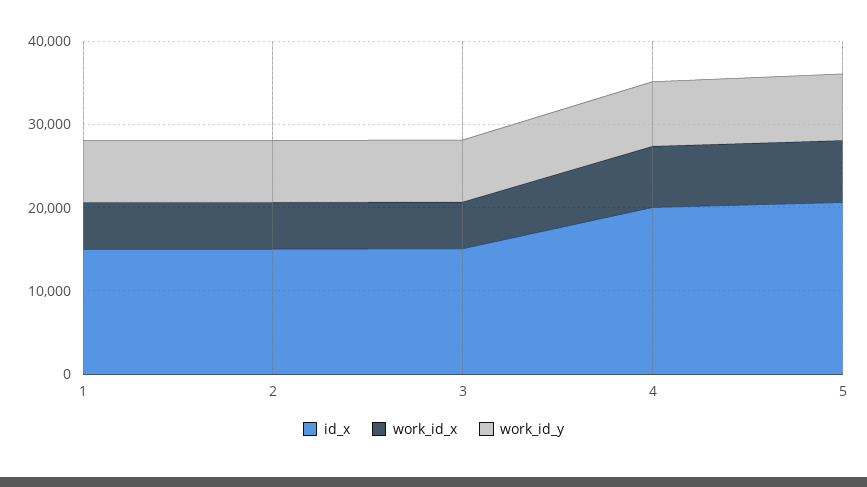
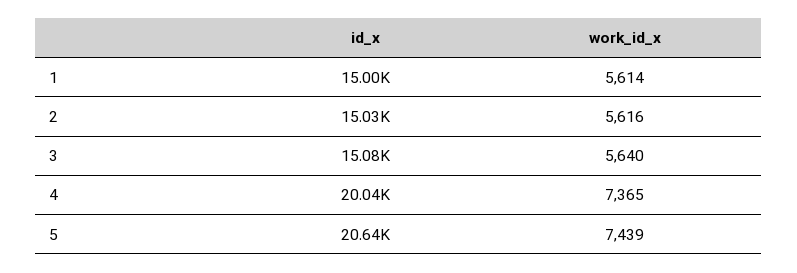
work_id_y, 1: 8000 -> none
work_id_y, 2: 8000 -> none
work_id_y, 3: 8000 -> none
work_id_y, 4: 8000 -> none
work_id_y, 5: 8000 -> none

